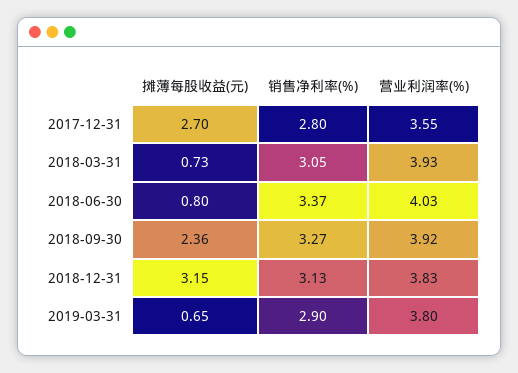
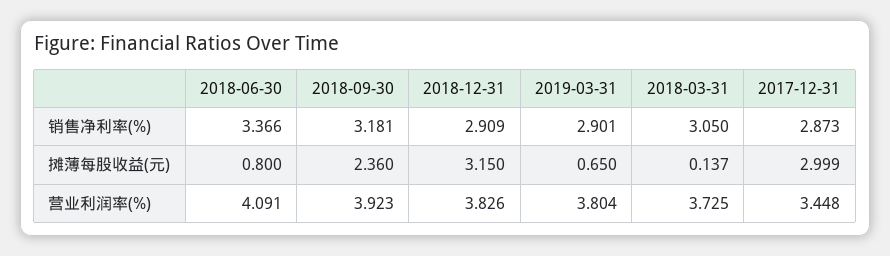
摊薄每股收益(元), 2017-12-31: 2.7 -> 2.999
销售净利率(%), 2017-12-31: 2.8 -> 2.873
营业利润率(%), 2017-12-31: 3.55 -> 3.448
摊薄每股收益(元), 2018-03-31: 0.73 -> 0.137
营业利润率(%), 2018-03-31: 3.93 -> 3.725
营业利润率(%), 2018-06-30: 4.03 -> 4.091
销售净利率(%), 2018-09-30: 3.27 -> 3.181
销售净利率(%), 2018-12-31: 3.13 -> 2.909

